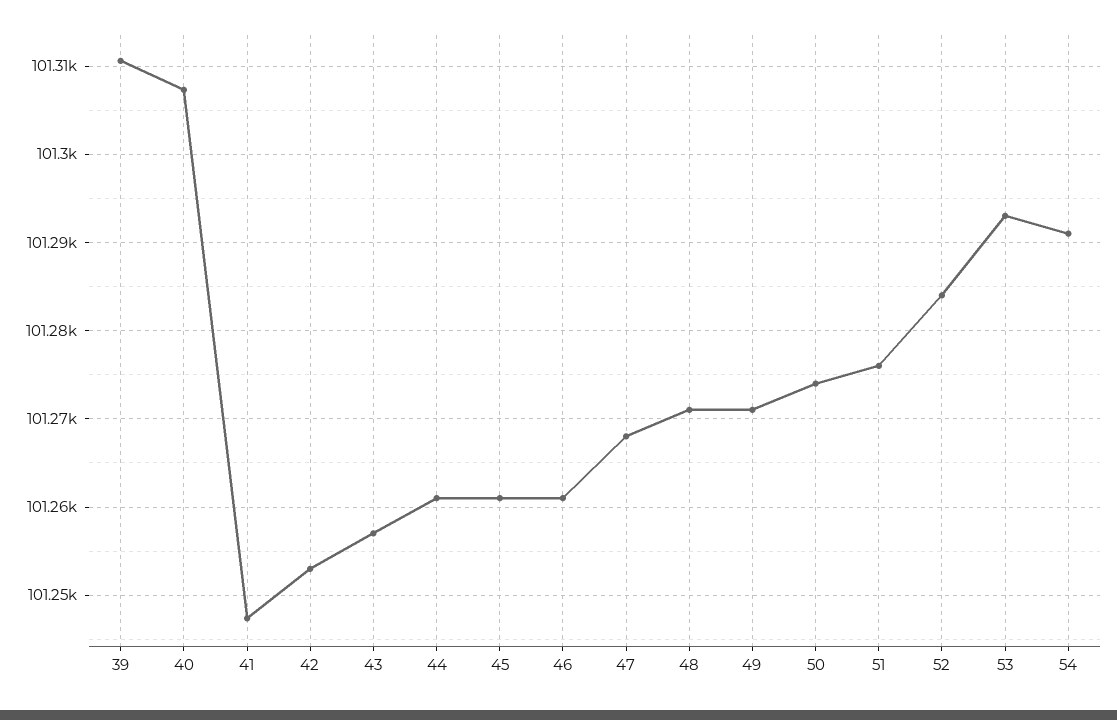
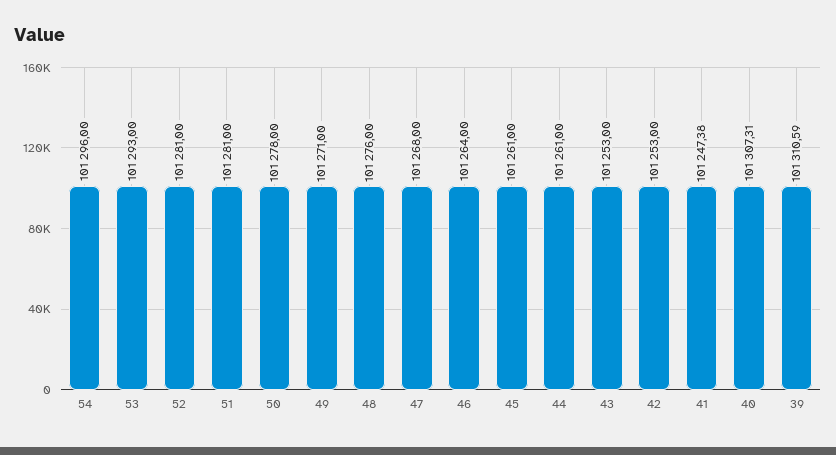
43: 101257 -> 101253
46: 101261 -> 101264
48: 101271 -> 101276
50: 101274 -> 101278
51: 101276 -> 101281
52: 101284 -> 101281
54: 101291 -> 101296

